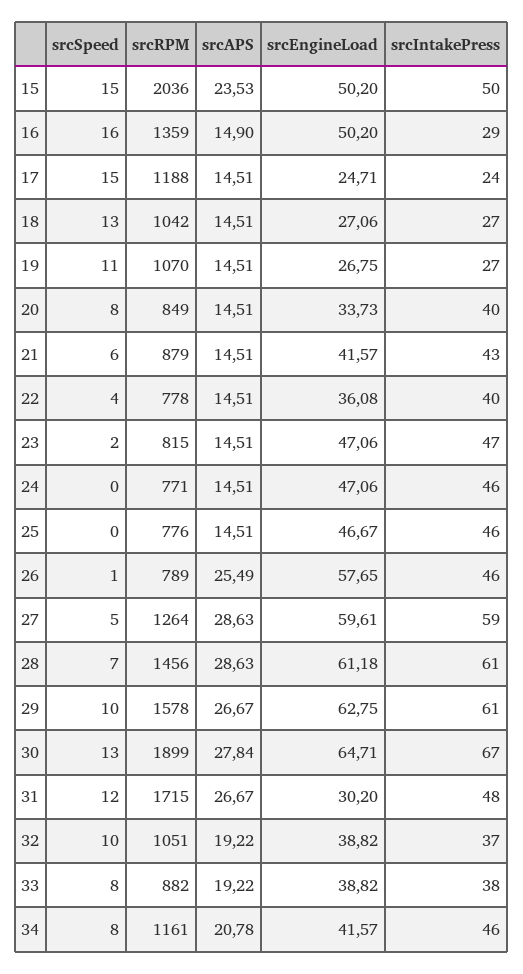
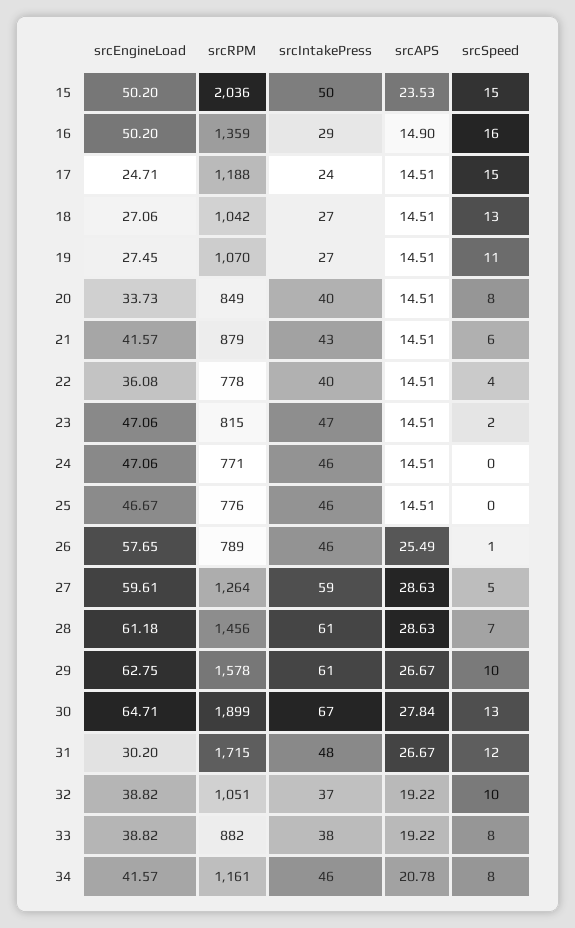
srcEngineLoad, 19: 26.75 -> 27.45

